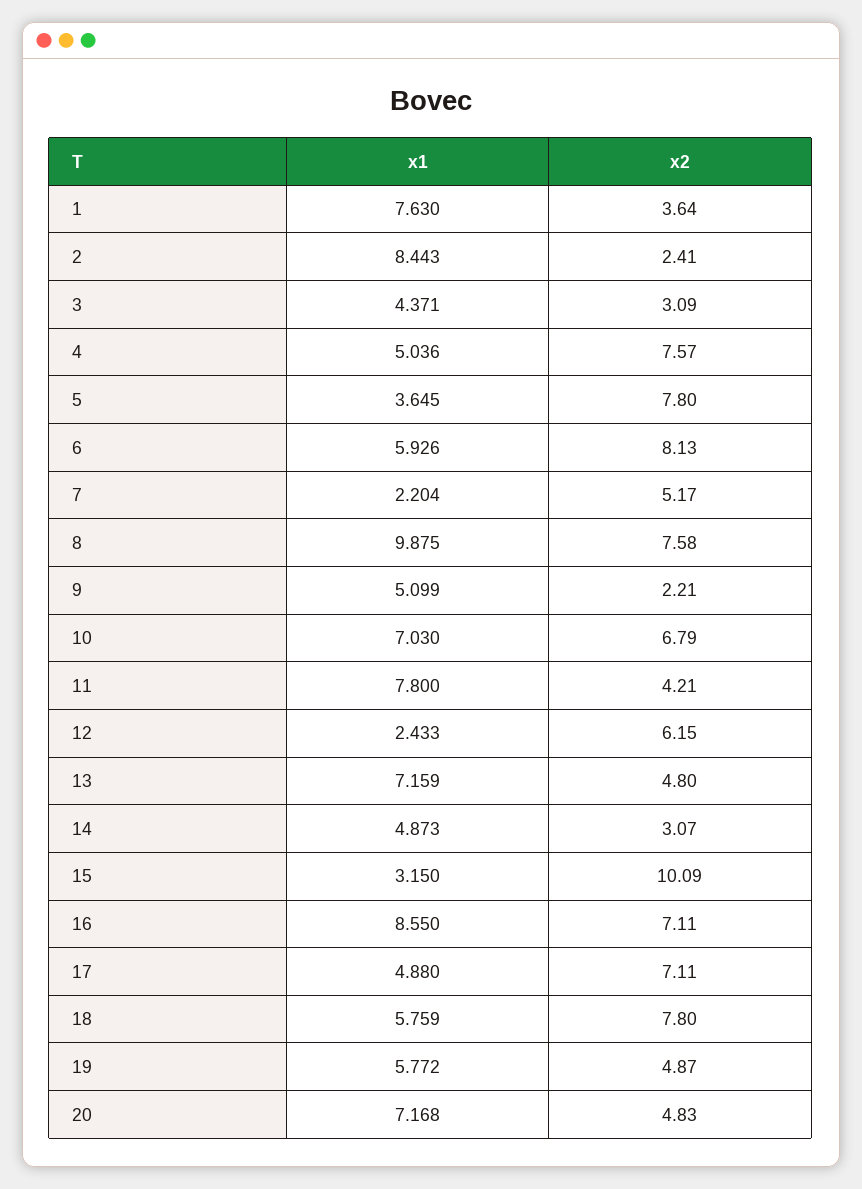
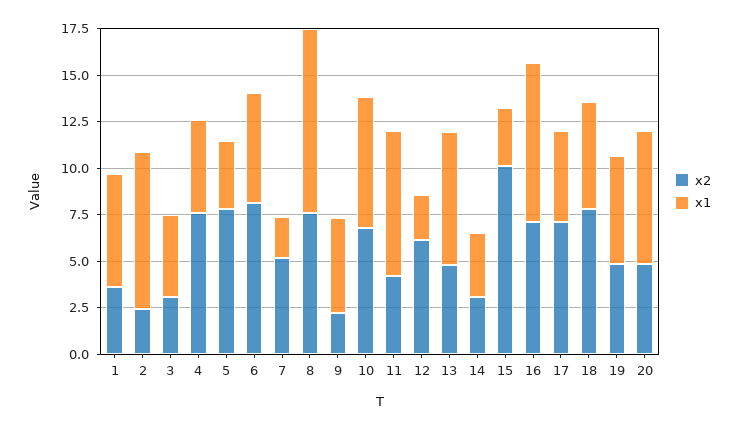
x1, 1: 7.63 -> 6
x1, 14: 4.873 -> 3.5

